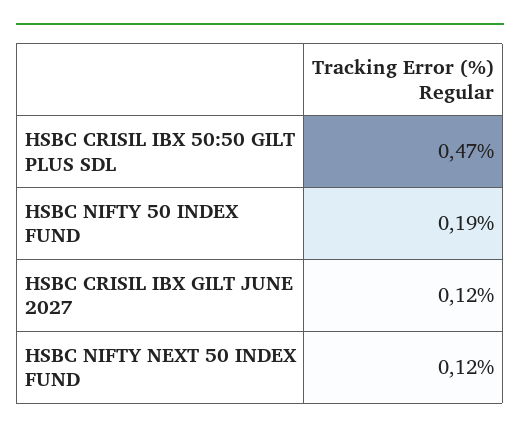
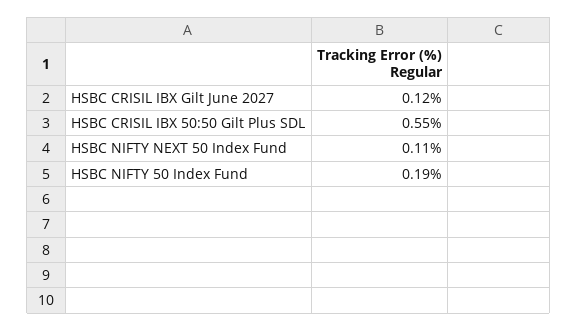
HSBC CRISIL IBX 50:50 GILT PLUS SDL: 0.47 -> 0.55
HSBC NIFTY NEXT 50 INDEX FUND: 0.12 -> 0.11

